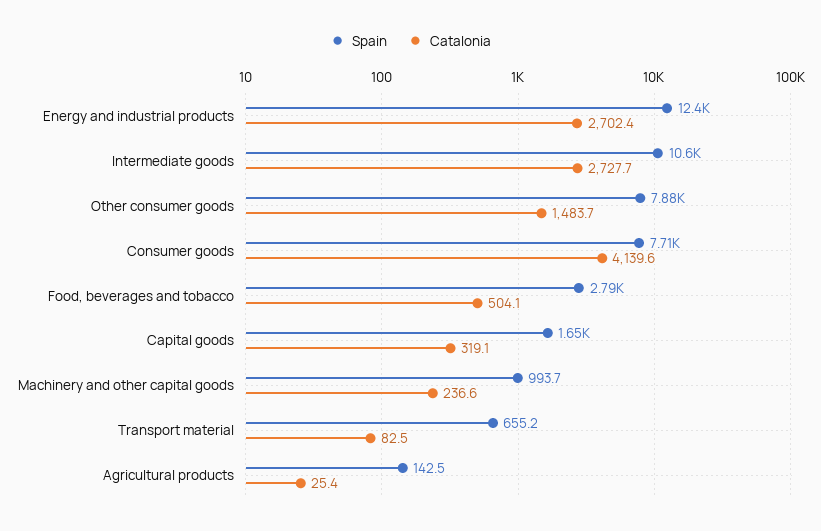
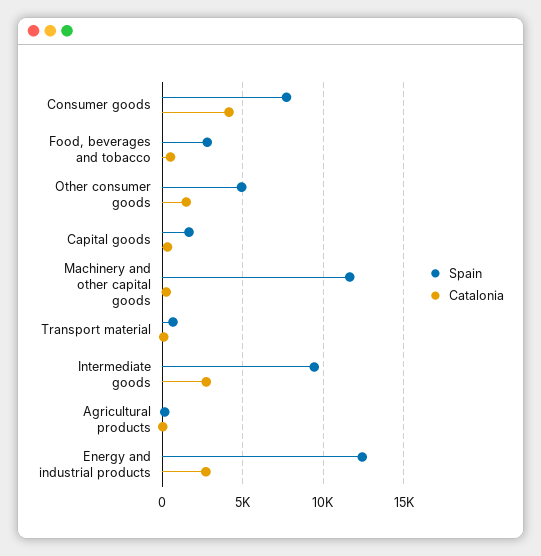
Spain, Intermediate goods: 10600 -> 9500
Spain, Other consumer goods: 7880 -> 5000
Spain, Machinery and other capital goods: 993.7 -> 11500

